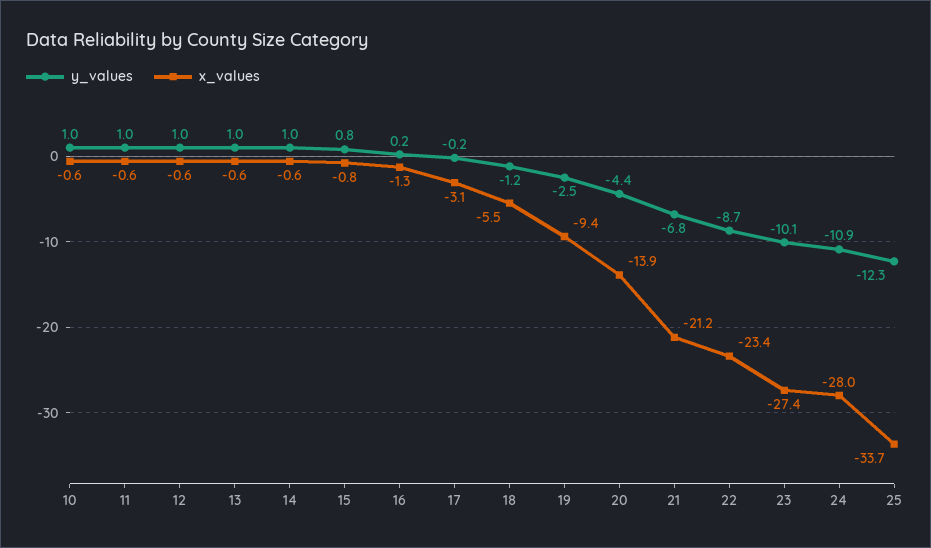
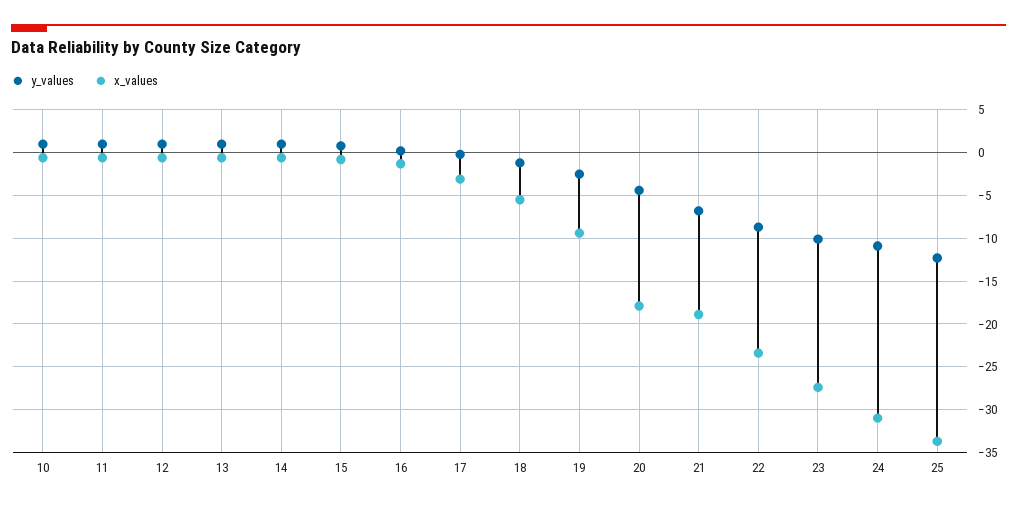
x_values, 20: -13.9 -> -18
x_values, 21: -21.2 -> -19
x_values, 24: -28 -> -31

